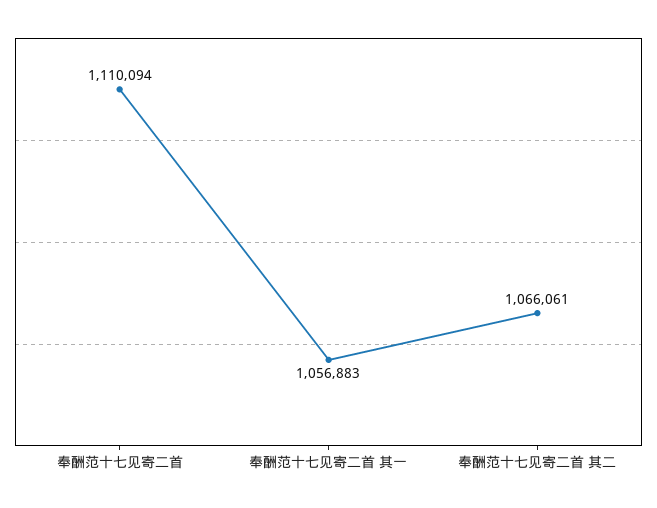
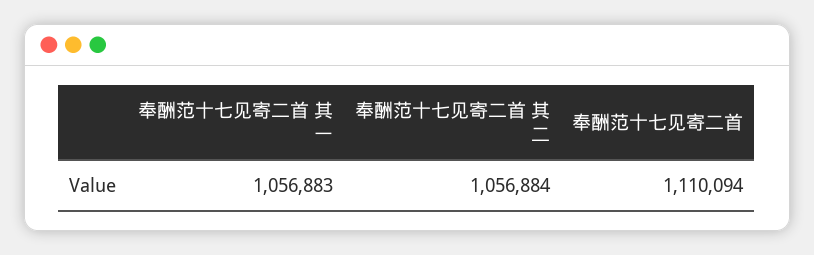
奉酬范十七见寄二首 其二: 1066061 -> 1056884

